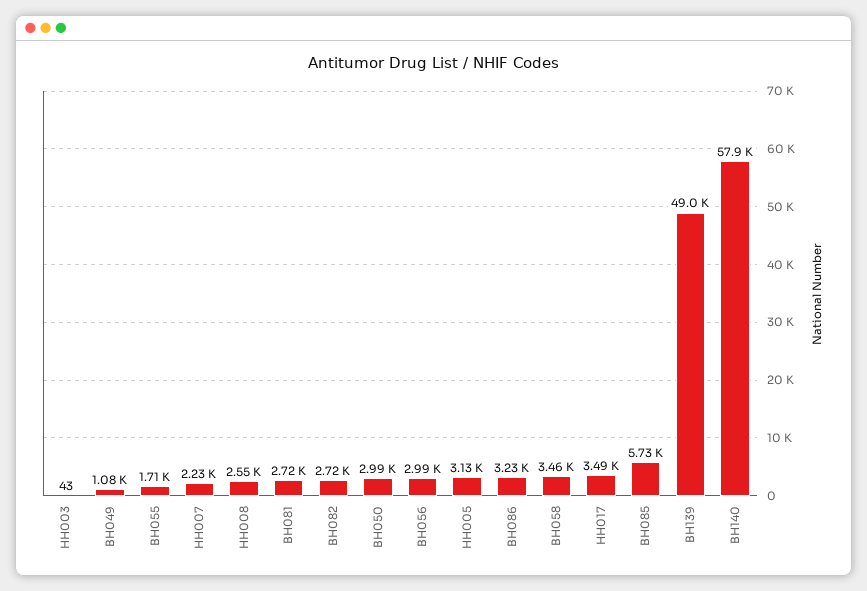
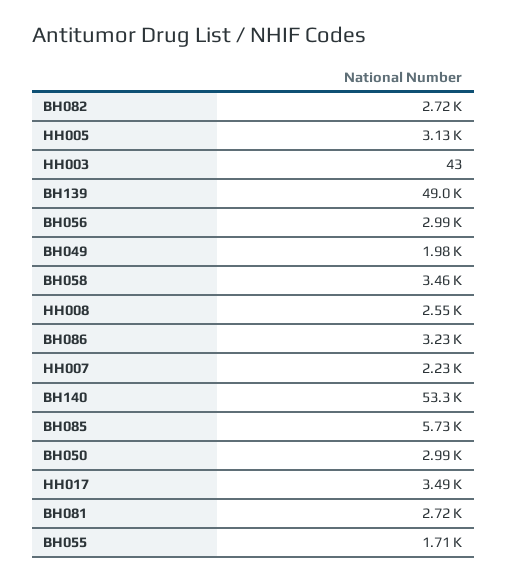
BH049: 1080 -> 1980
BH140: 57900 -> 53300

